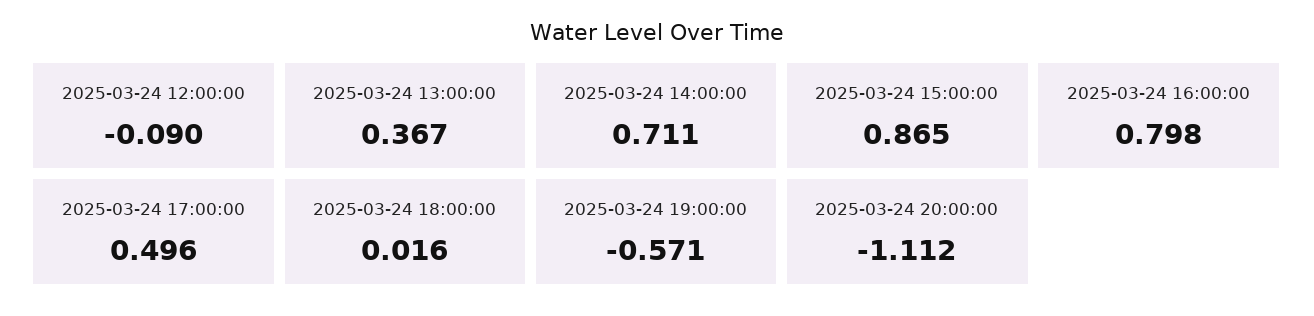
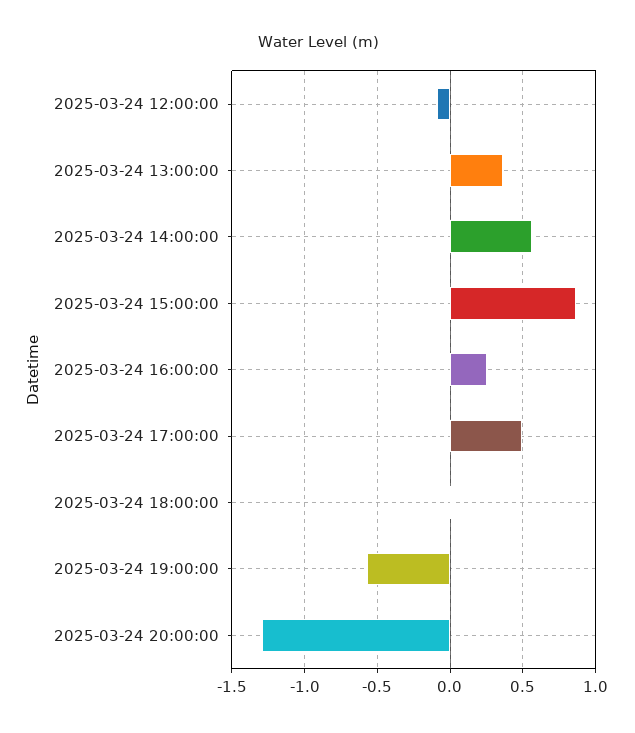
2025-03-24 14:00:00: 0.711 -> 0.55
2025-03-24 16:00:00: 0.798 -> 0.25
2025-03-24 20:00:00: -1.112 -> -1.3

